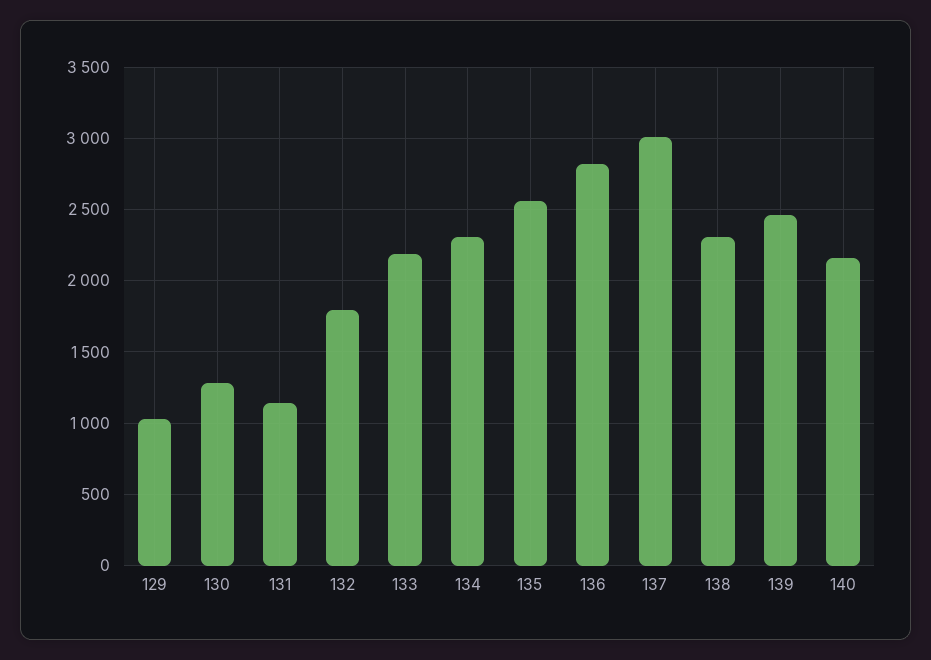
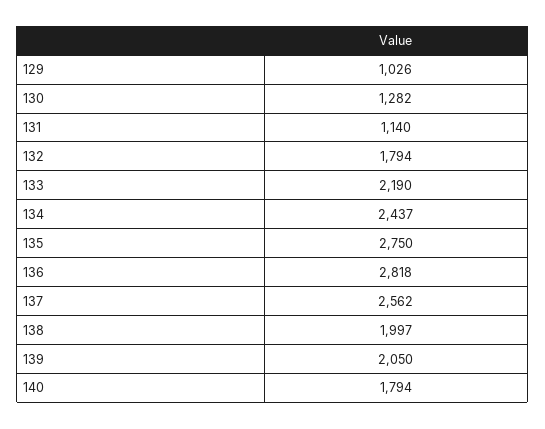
134: 2300 -> 2437
135: 2550 -> 2750
137: 3000 -> 2562
138: 2300 -> 1997
139: 2450 -> 2050
140: 2150 -> 1794

